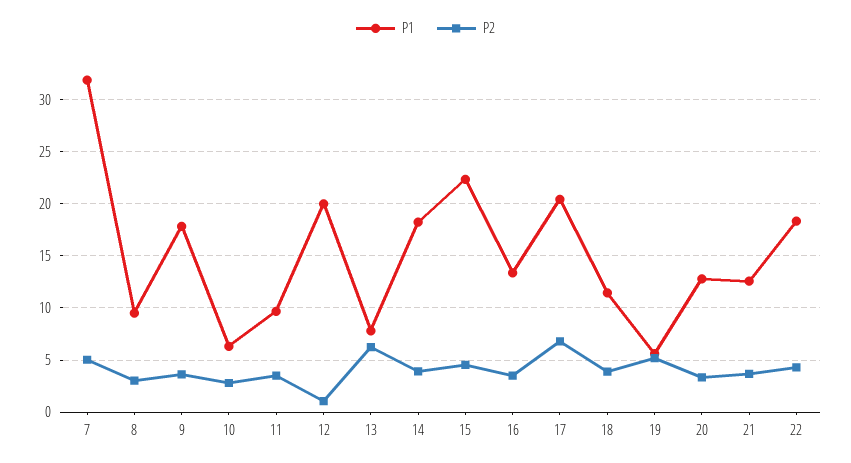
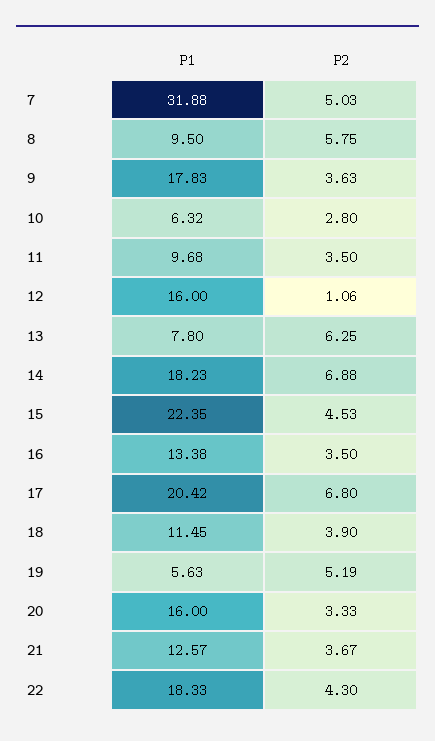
P2, 8: 3 -> 5.75
P1, 12: 20 -> 16
P2, 14: 4 -> 6.88
P1, 20: 13 -> 16

